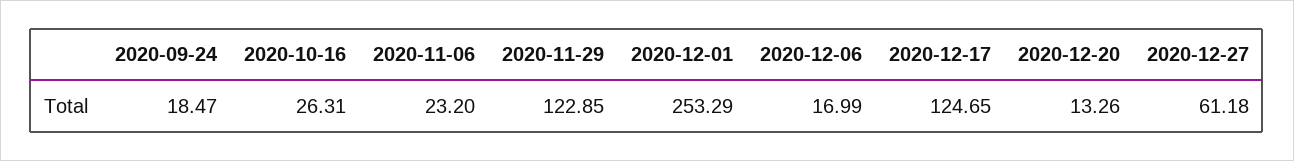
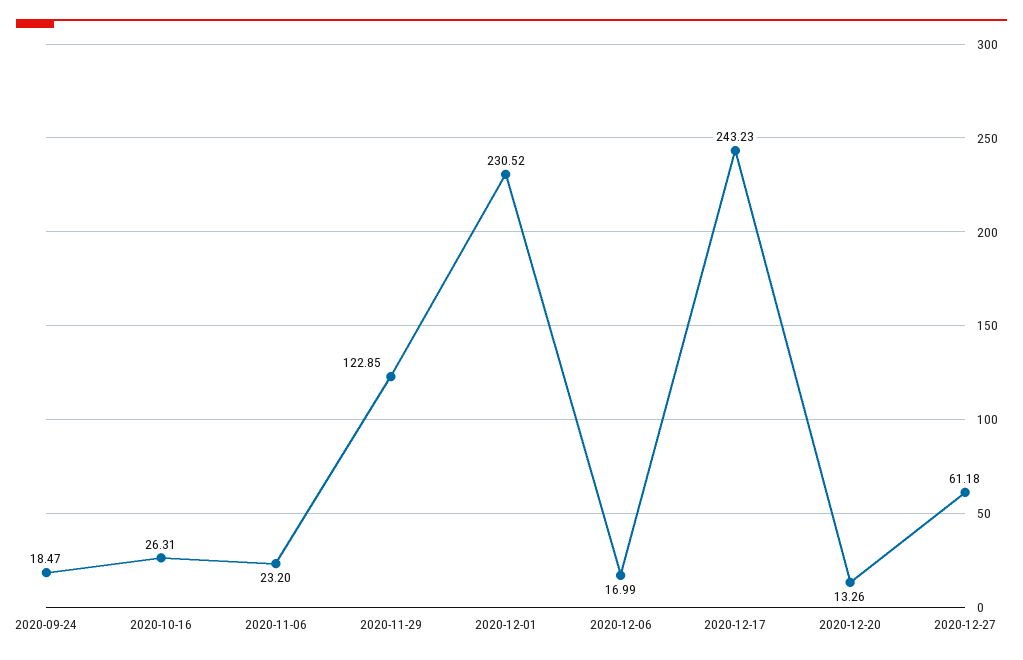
2020-12-01: 253.29 -> 230.52
2020-12-17: 124.65 -> 243.23

